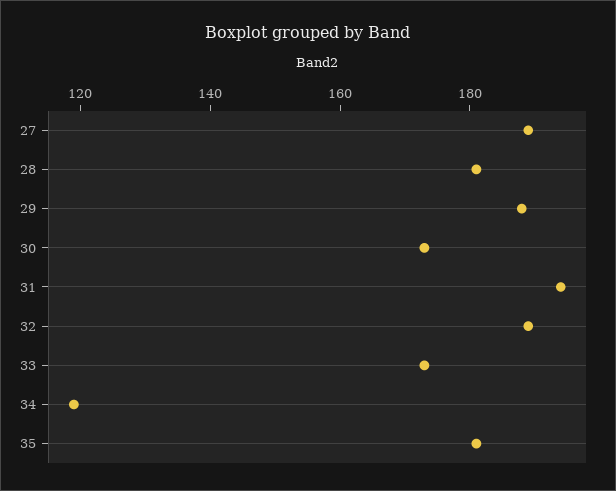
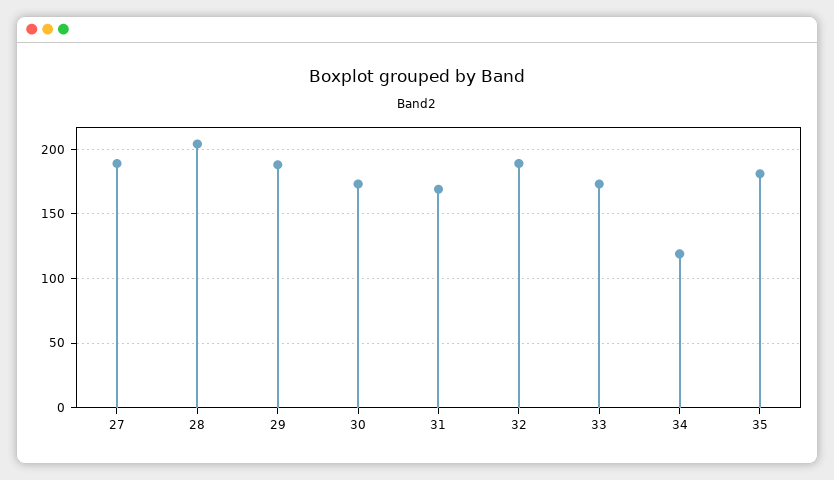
28: 180 -> 205
31: 195 -> 170

